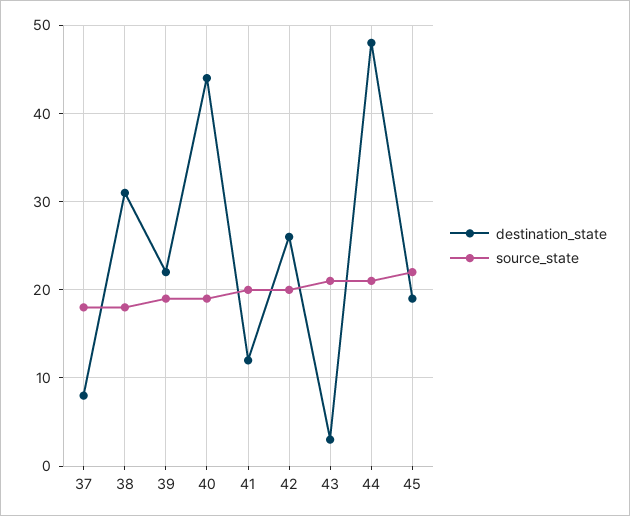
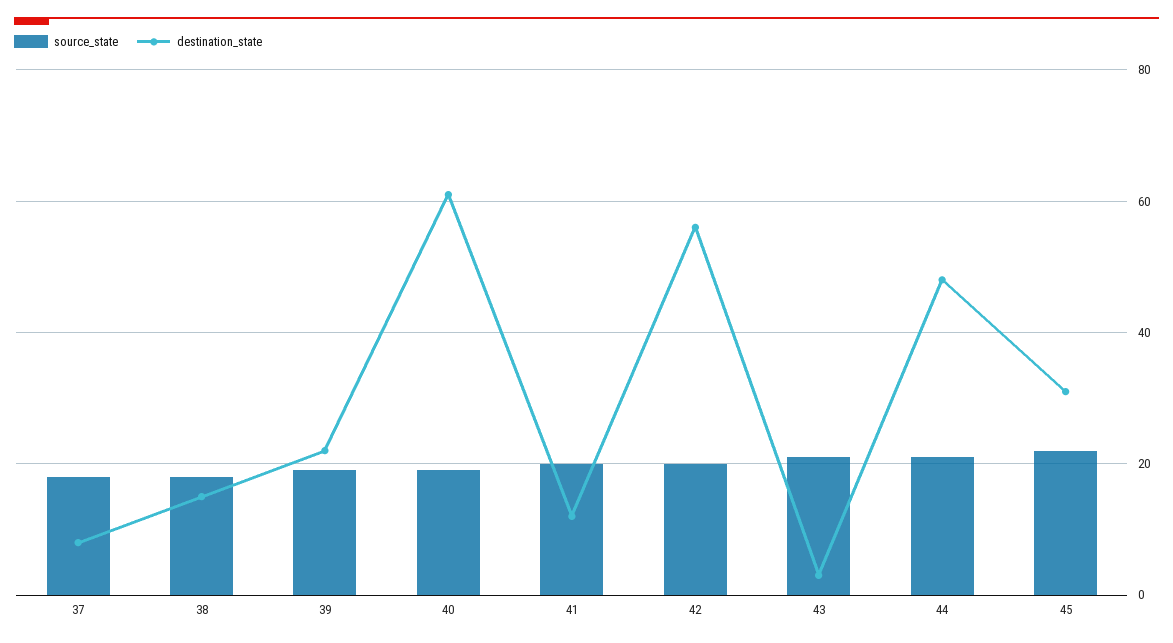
destination_state, 38: 31 -> 15
destination_state, 40: 44 -> 60
destination_state, 42: 26 -> 55
destination_state, 45: 19 -> 30

